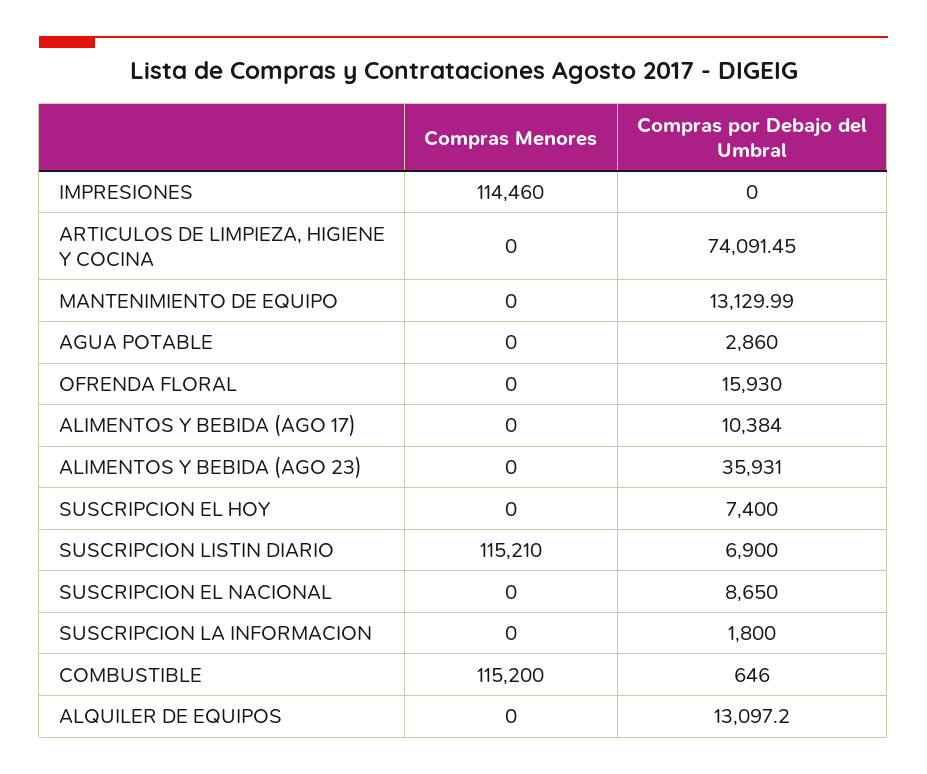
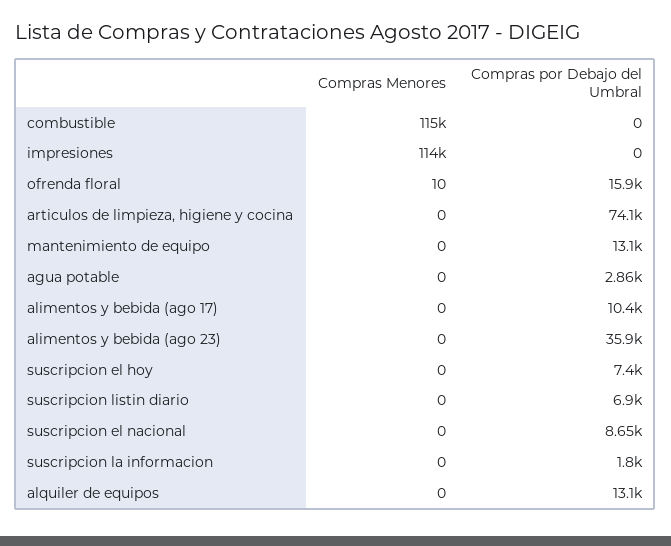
Compras Menores, OFRENDA FLORAL: 0 -> 10
Compras Menores, SUSCRIPCION LISTIN DIARIO: 115210 -> 0
Compras por Debajo del Umbral, COMBUSTIBLE: 646 -> 0

